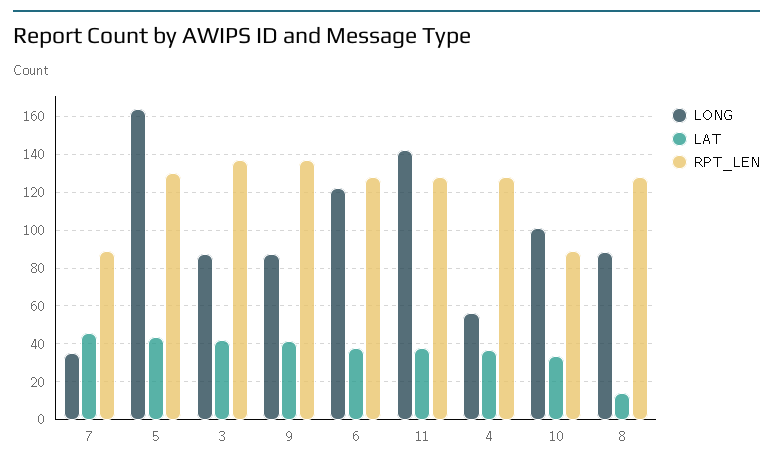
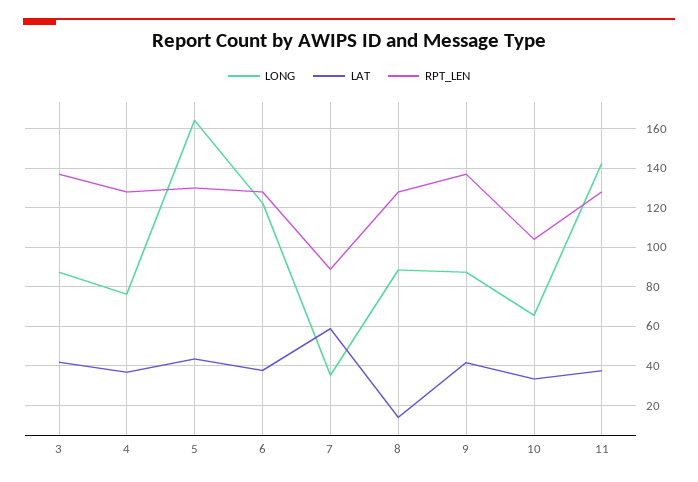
LAT, 7: 45 -> 60
LONG, 4: 55 -> 75
LONG, 10: 100 -> 65
RPT_LEN, 10: 90 -> 105

